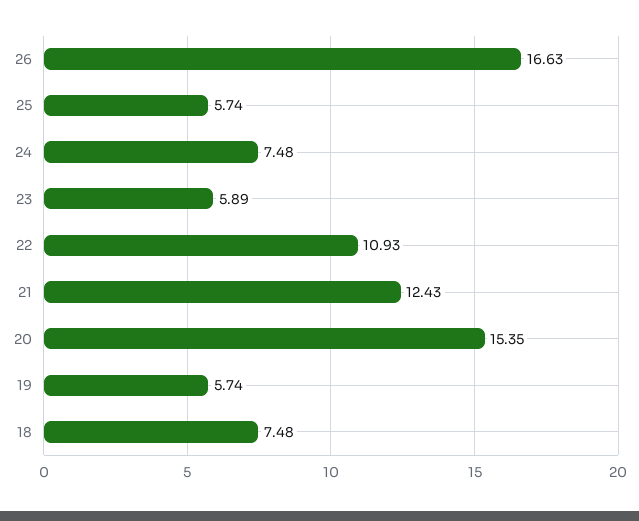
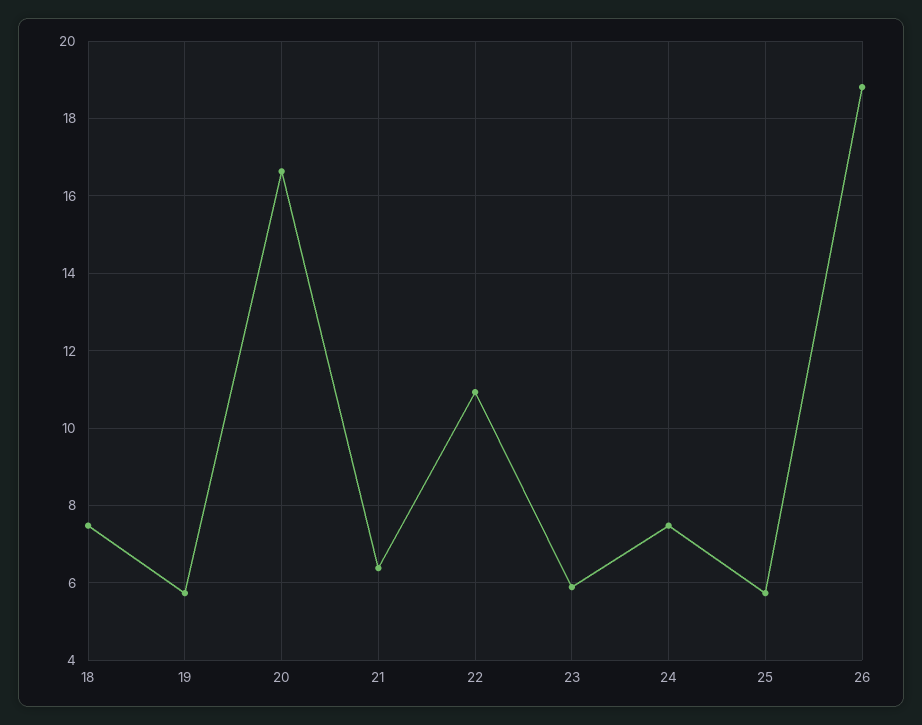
26: 16.63 -> 18.8
21: 12.43 -> 6.4
20: 15.35 -> 16.6

